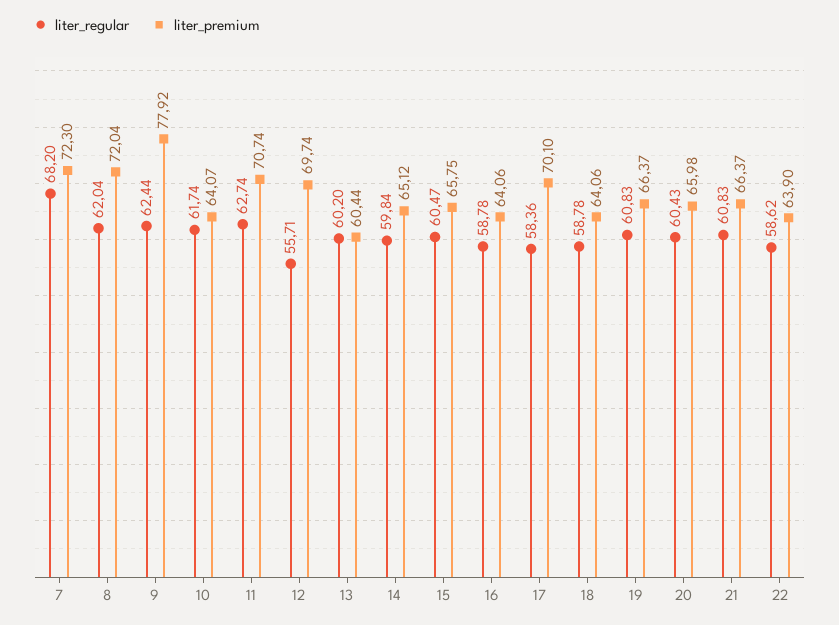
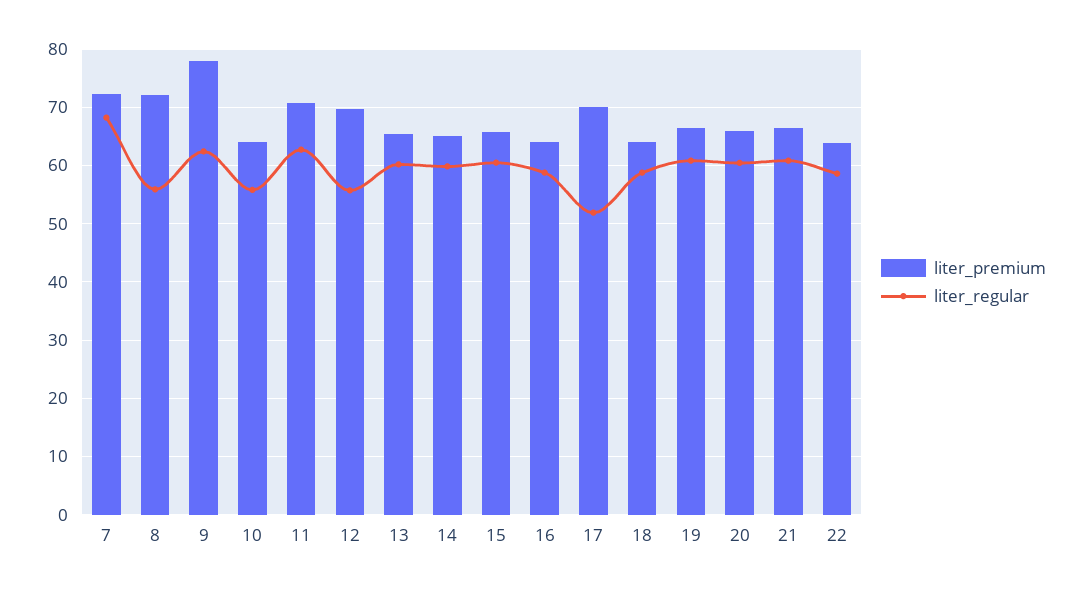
liter_regular, 8: 62.04 -> 56
liter_regular, 10: 61.74 -> 56
liter_premium, 13: 60.44 -> 66
liter_regular, 17: 58.36 -> 52

